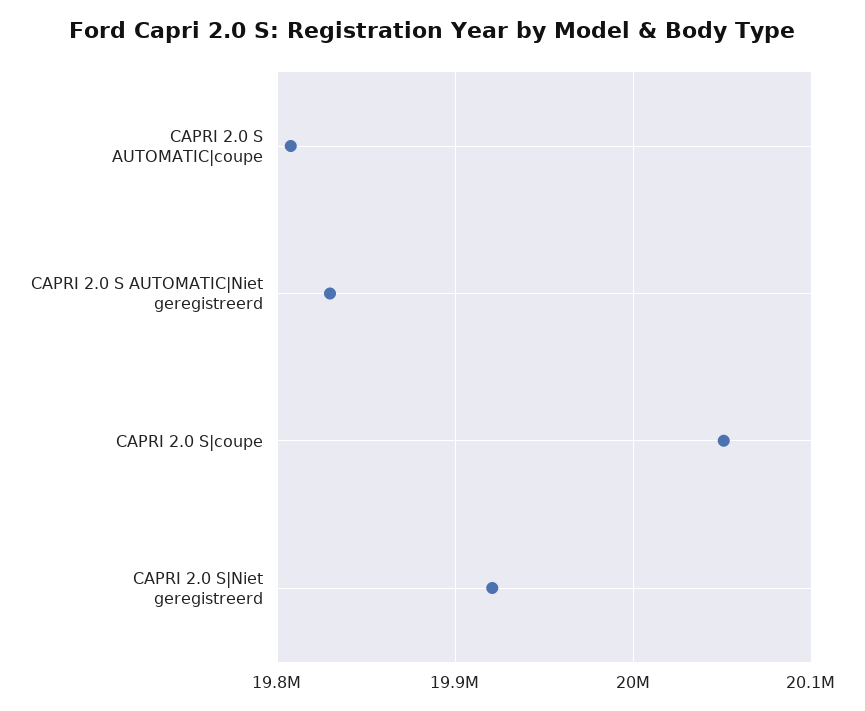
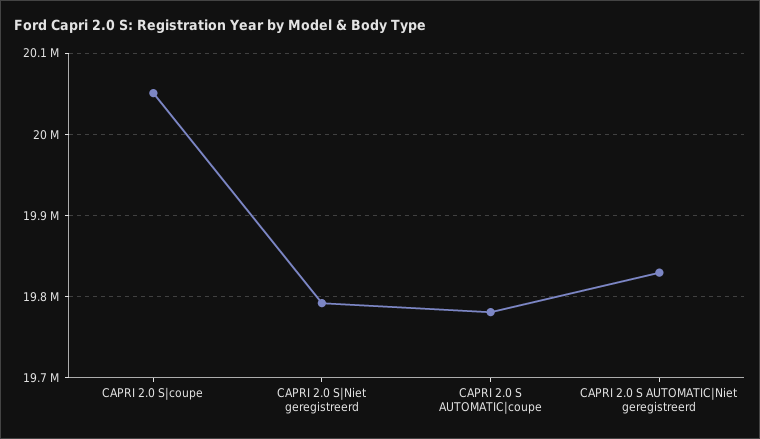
CAPRI 2.0 S AUTOMATIC|coupe: 19810000 -> 19780000
CAPRI 2.0 S|Niet geregistreerd: 19920000 -> 19790000

